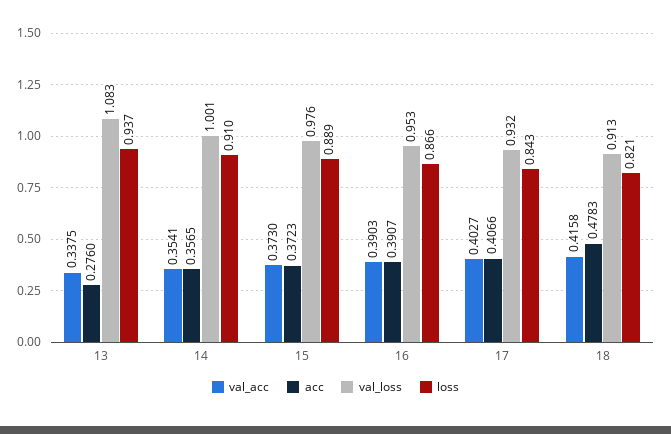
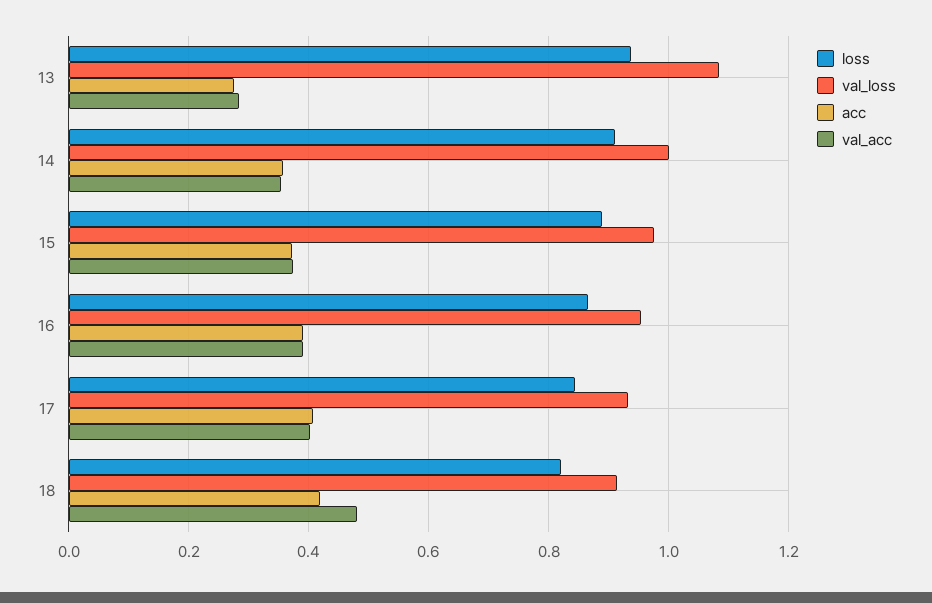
val_acc, 13: 0.3375 -> 0.28
val_acc, 18: 0.4158 -> 0.48
acc, 18: 0.4783 -> 0.42

